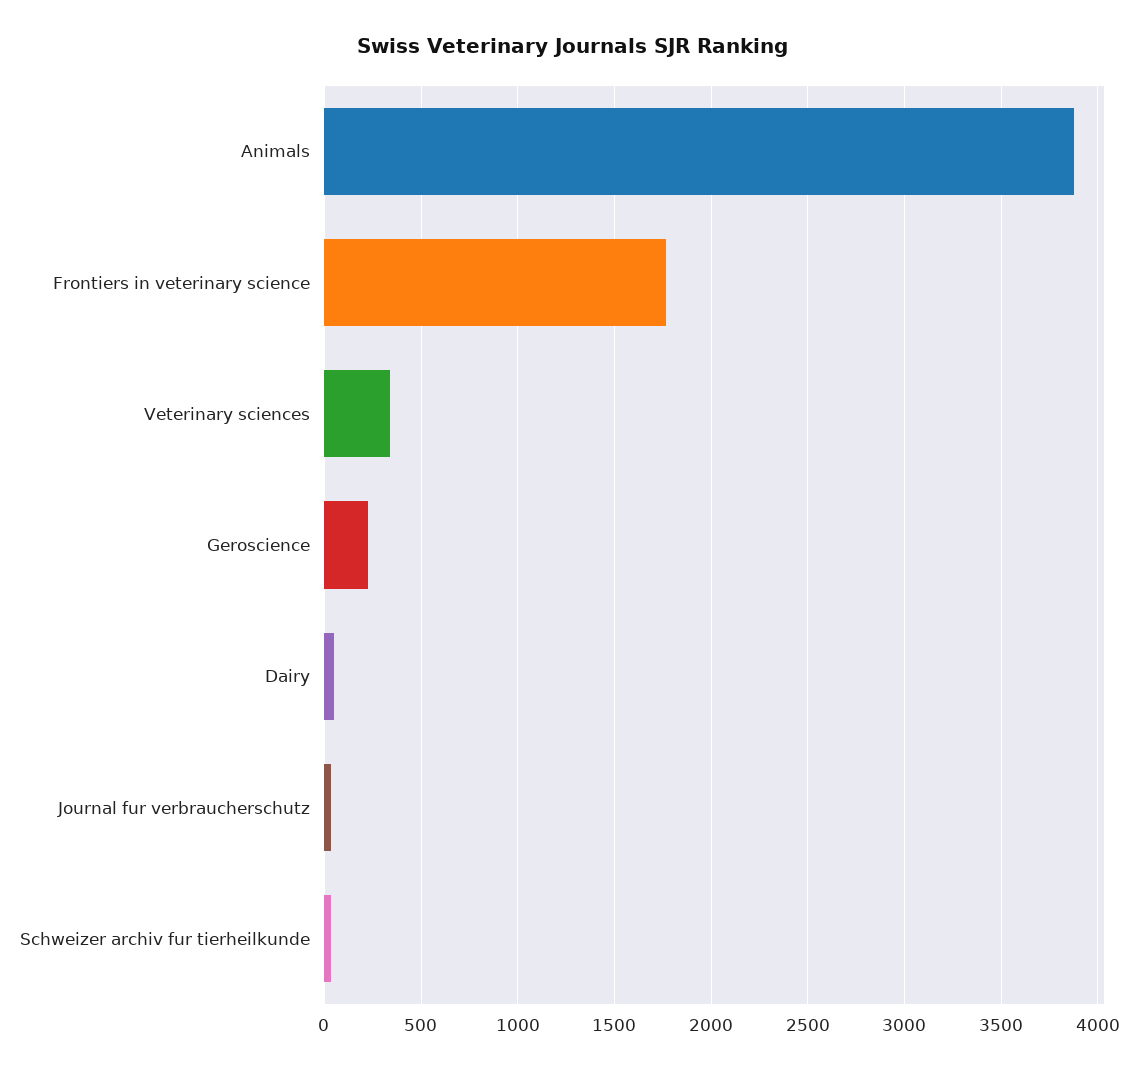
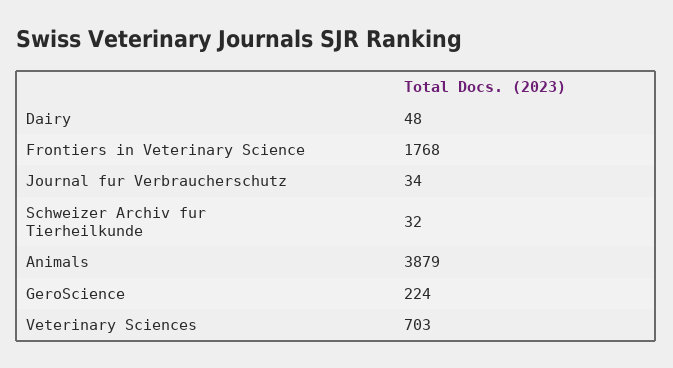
Veterinary sciences: 350 -> 703

